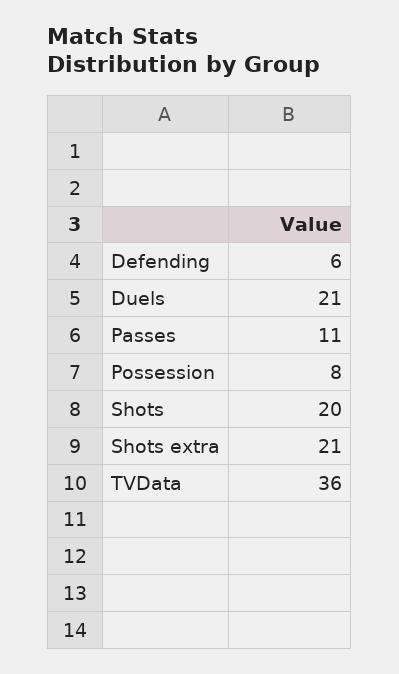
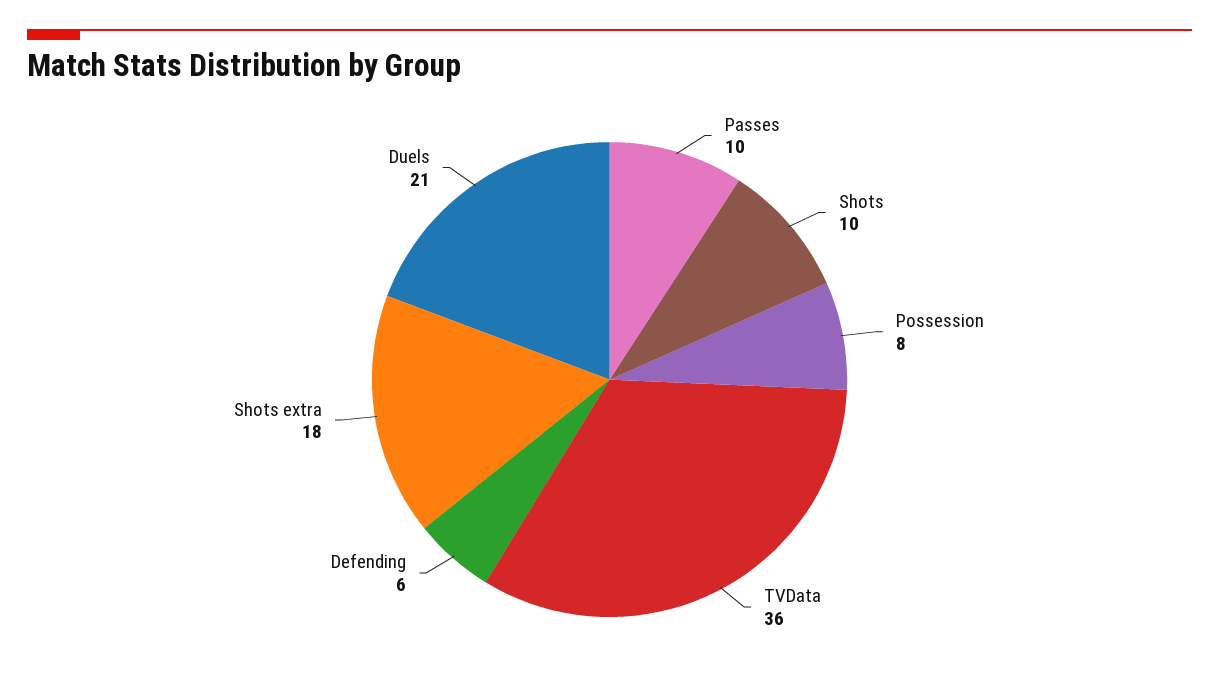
Passes: 11 -> 10
Shots: 20 -> 10
Shots extra: 21 -> 18

